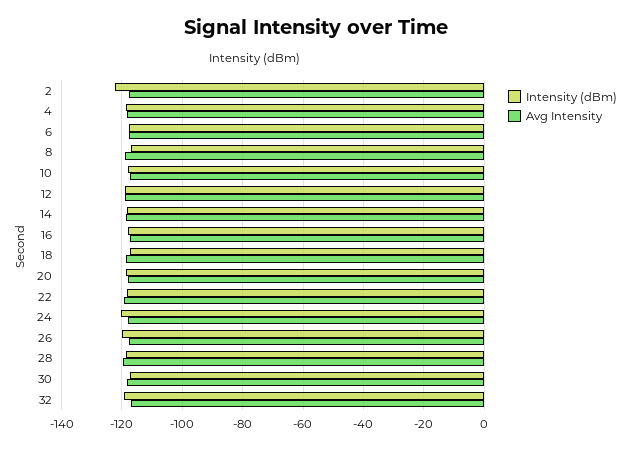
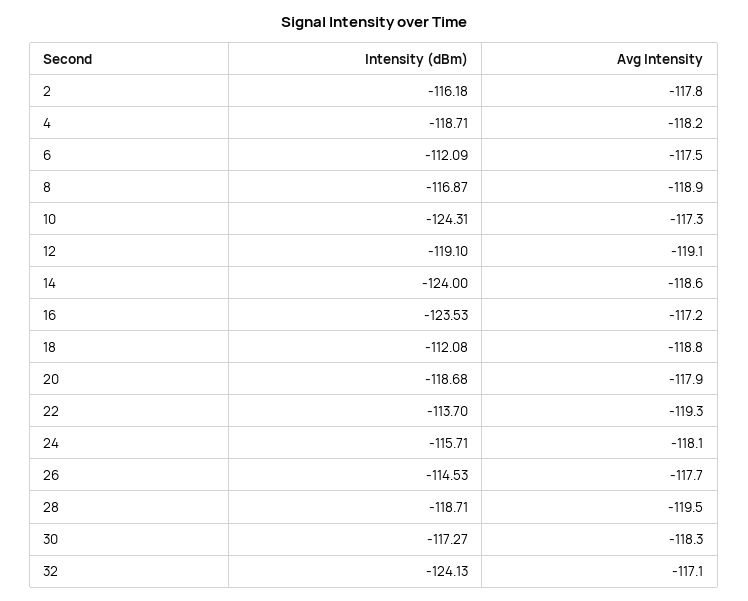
Intensity (dBm), 2: -122 -> -116.18
Intensity (dBm), 6: -118 -> -112.09
Intensity (dBm), 10: -118 -> -124.31
Intensity (dBm), 14: -118 -> -124
Intensity (dBm), 16: -118 -> -123.53
Intensity (dBm), 18: -118 -> -112.08
Intensity (dBm), 22: -118 -> -113.7
Intensity (dBm), 24: -120 -> -115.71
Intensity (dBm), 26: -120 -> -114.53
Intensity (dBm), 32: -120 -> -124.13

